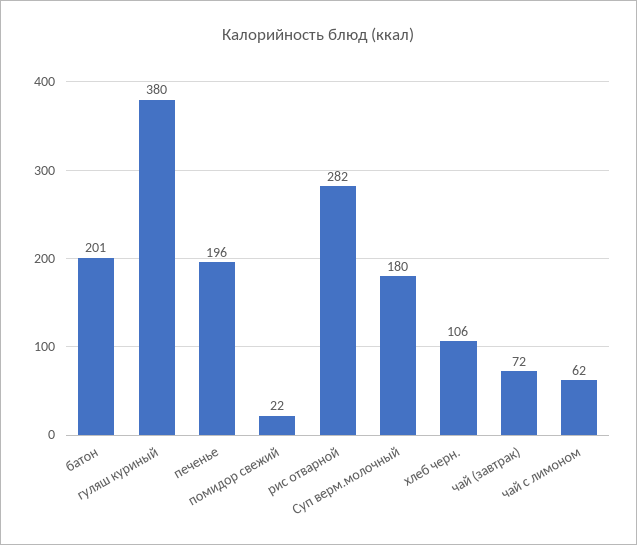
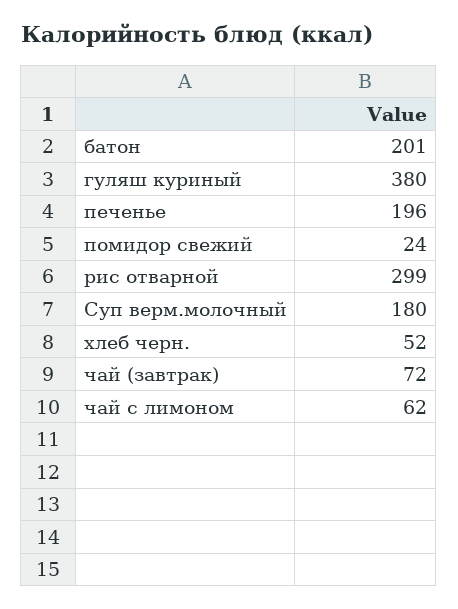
помидор свежий: 22 -> 24
рис отварной: 282 -> 299
хлеб черн.: 106 -> 52

